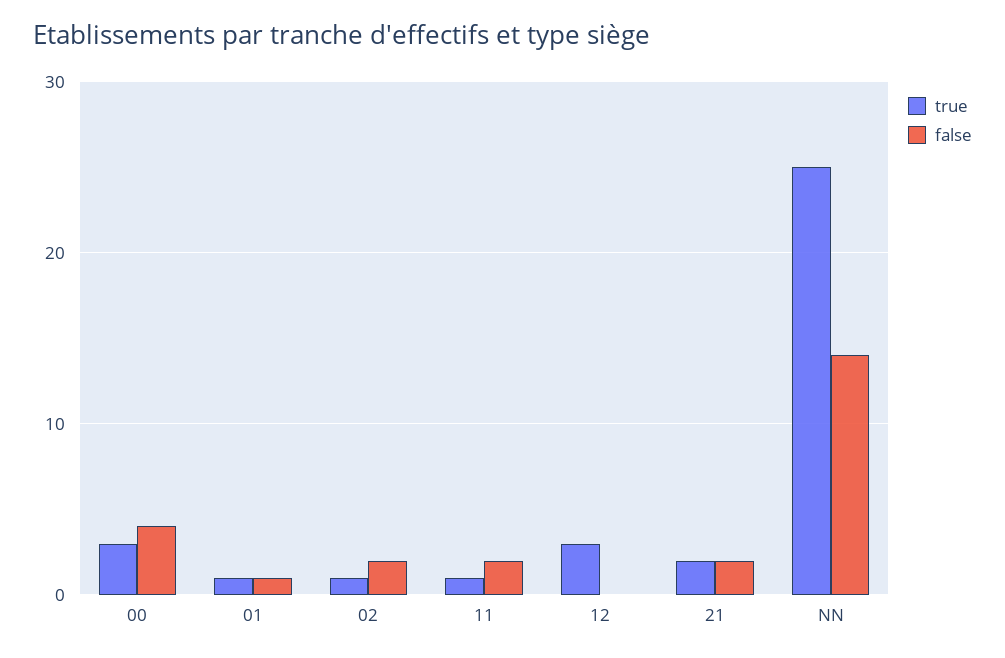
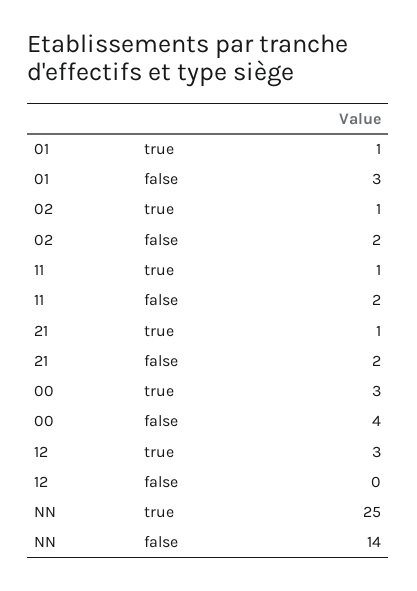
false, 01: 1 -> 3
true, 21: 2 -> 1

